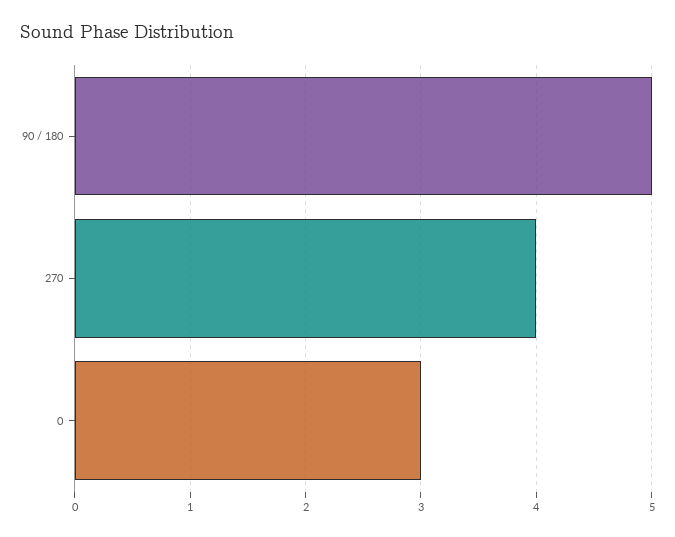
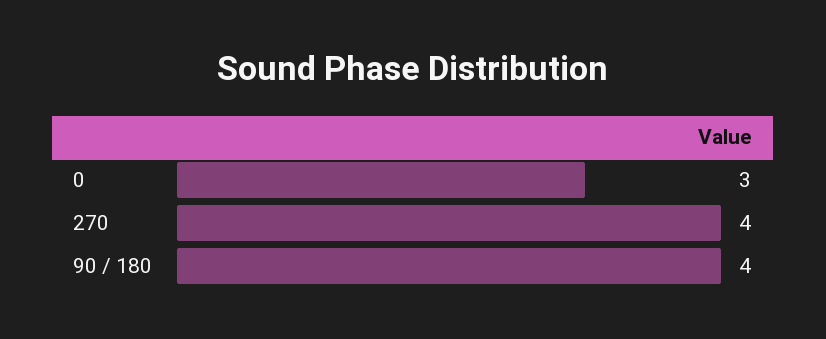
90 / 180: 5 -> 4

